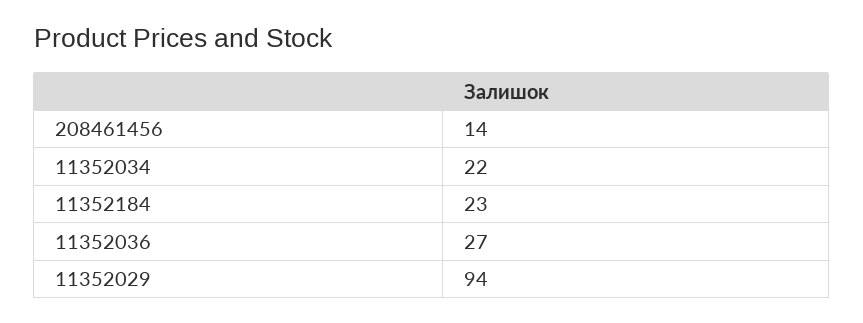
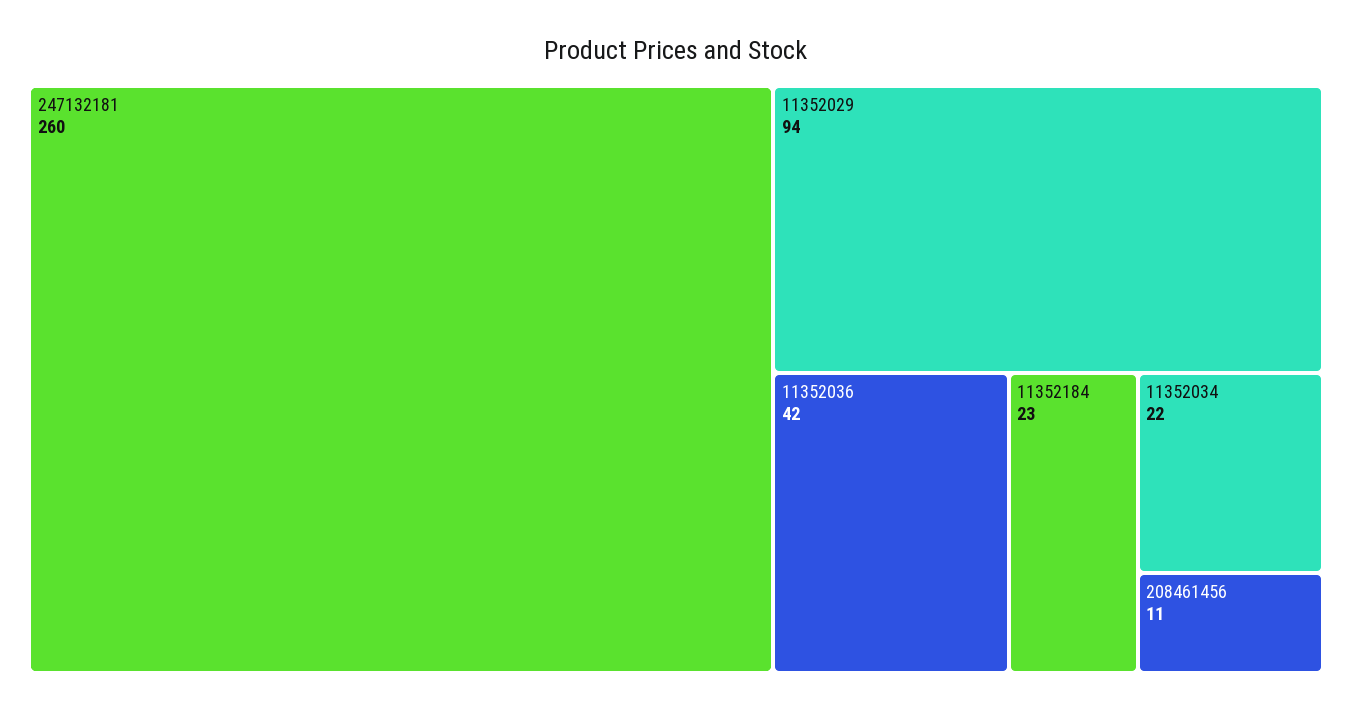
208461456: 14 -> 11
11352036: 27 -> 42
247132181: none -> 260

